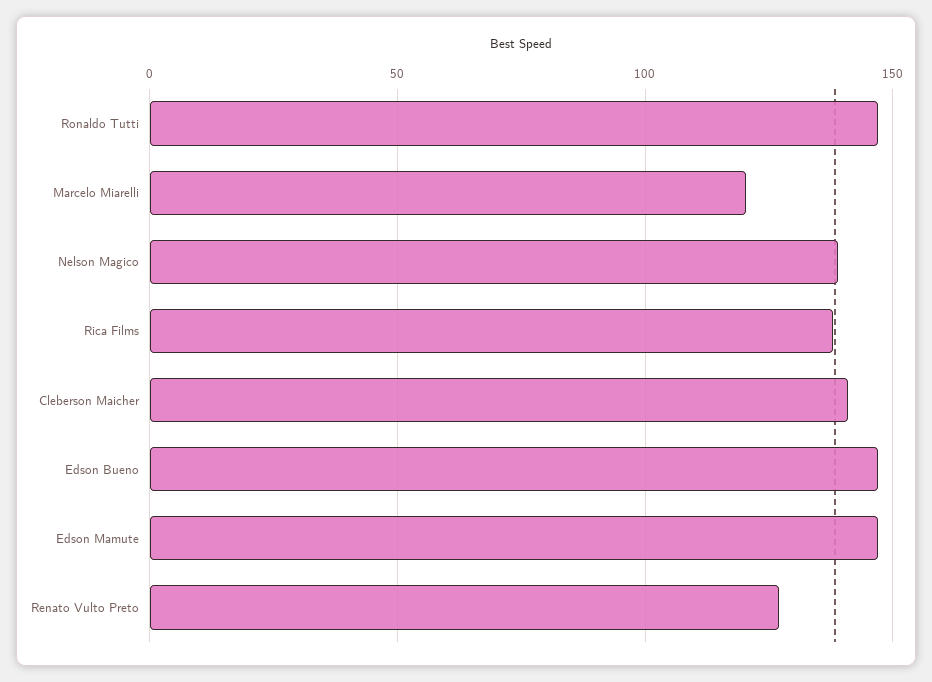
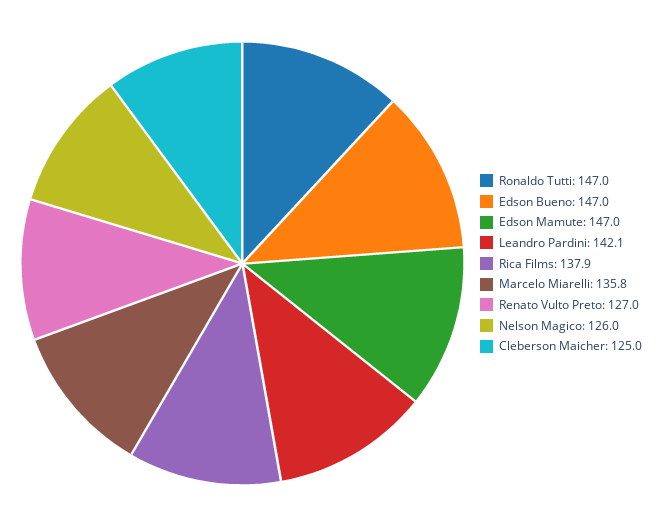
Marcelo Miarelli: 120 -> 135.8
Nelson Magico: 140 -> 126
Cleberson Maicher: 140 -> 125
Leandro Pardini: none -> 142.1

